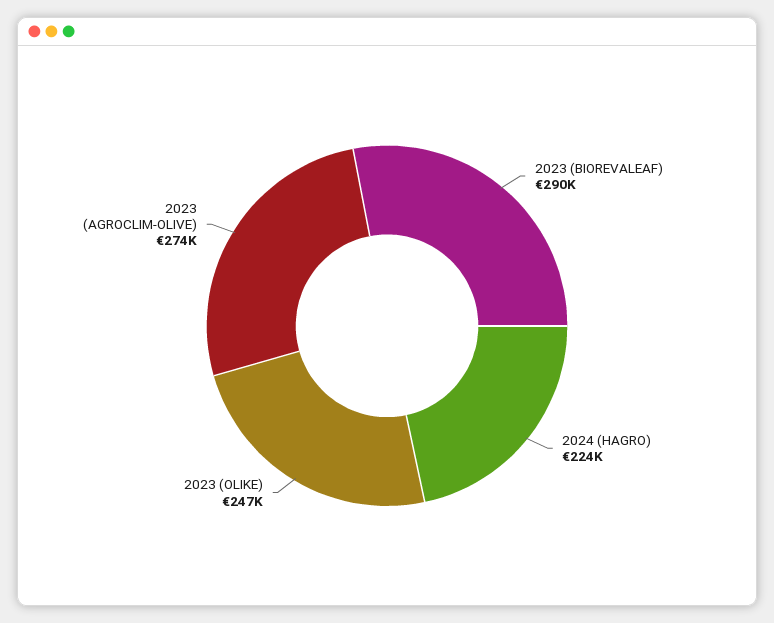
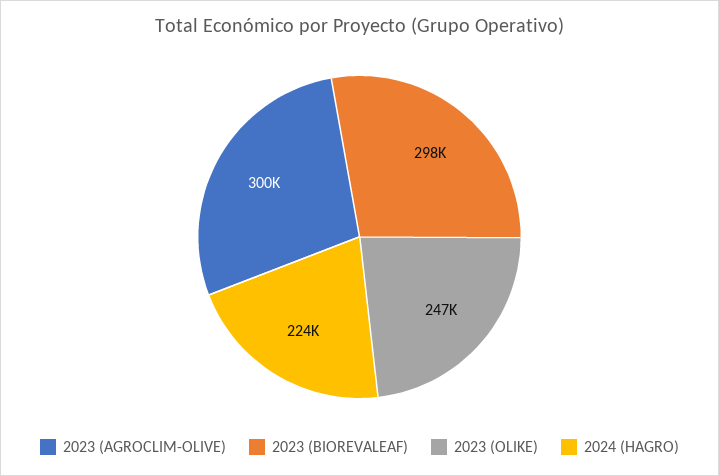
2023 (BIOREVALEAF): 290000 -> 298000
2023 (AGROCLIM-OLIVE): 274000 -> 300000

